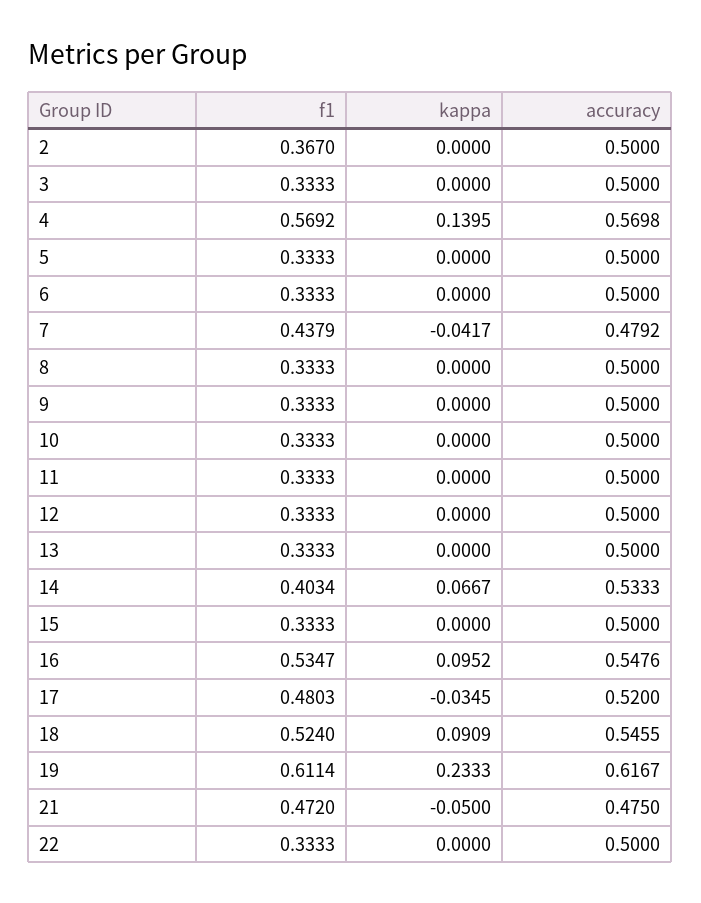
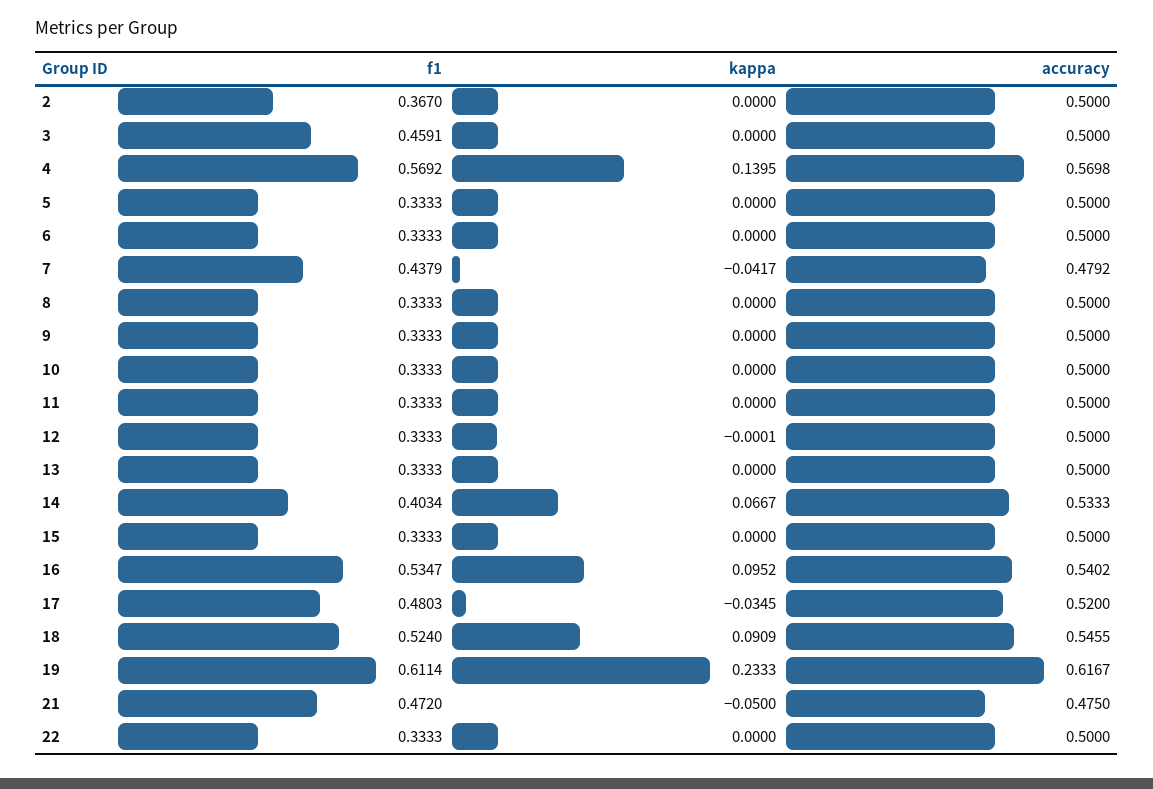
f1, 3: 0.3333 -> 0.4591
kappa, 12: 0 -> -0.0001
accuracy, 16: 0.5476 -> 0.5402

